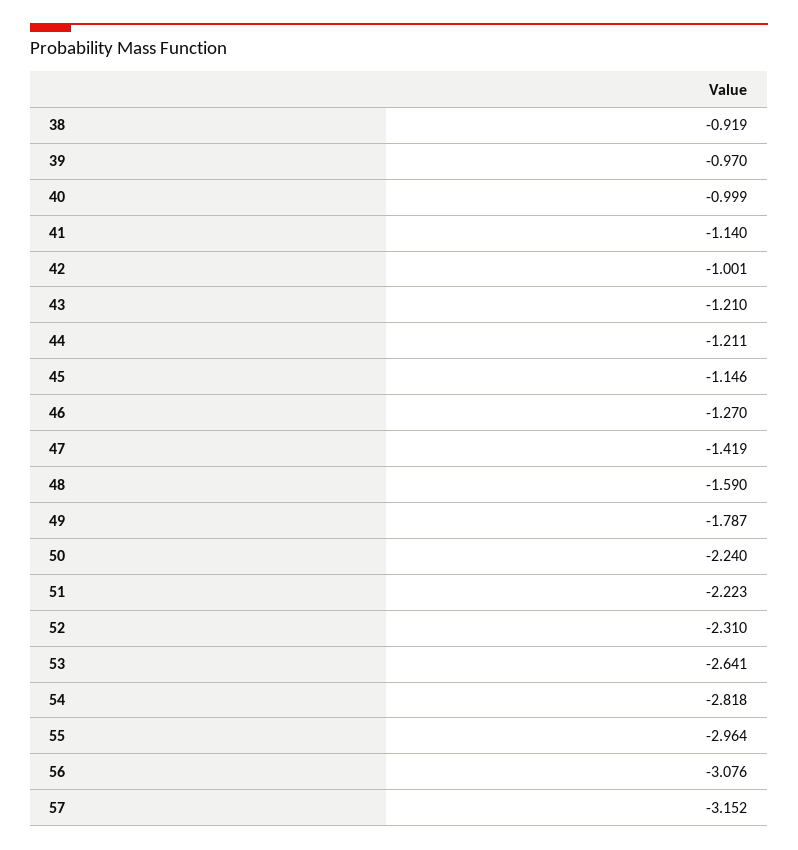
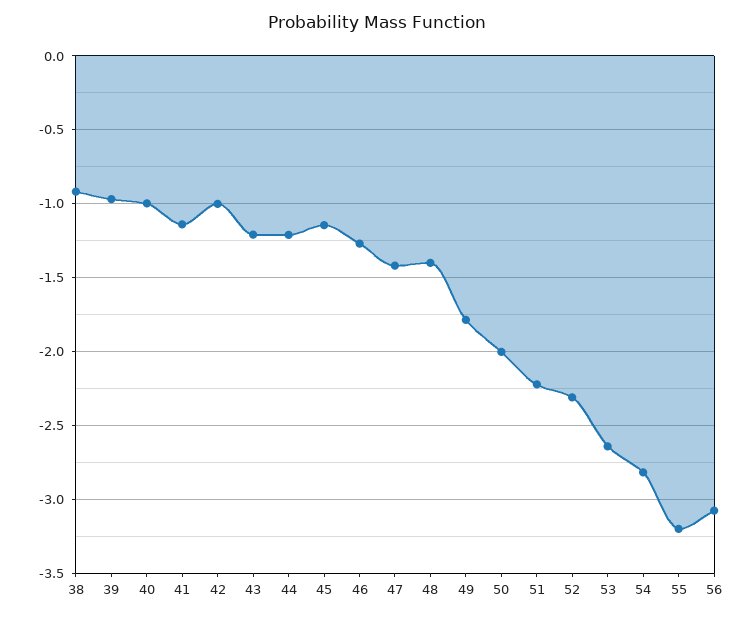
48: -1.59 -> -1.4
50: -2.24 -> -2
55: -2.964 -> -3.2
57: -3.152 -> none

